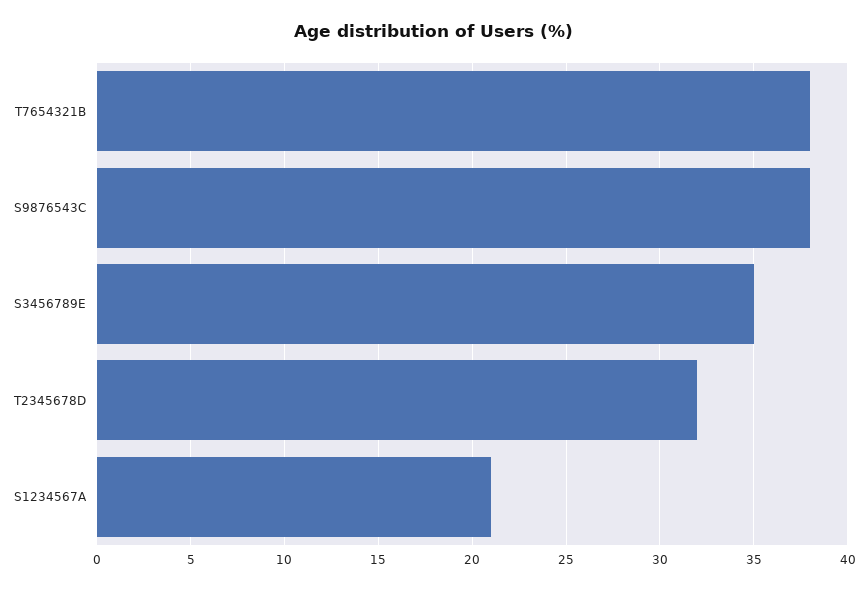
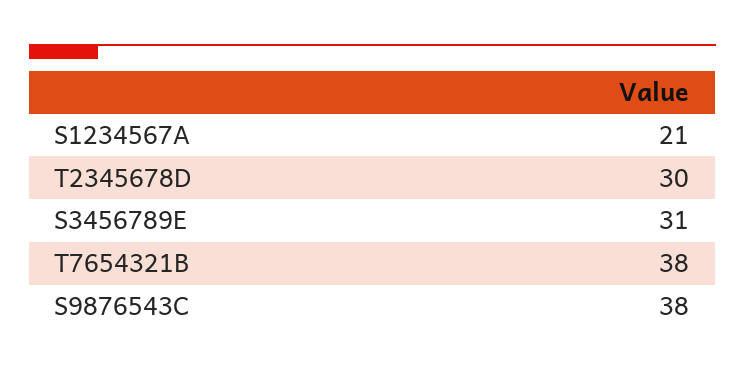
S3456789E: 35 -> 31
T2345678D: 32 -> 30

